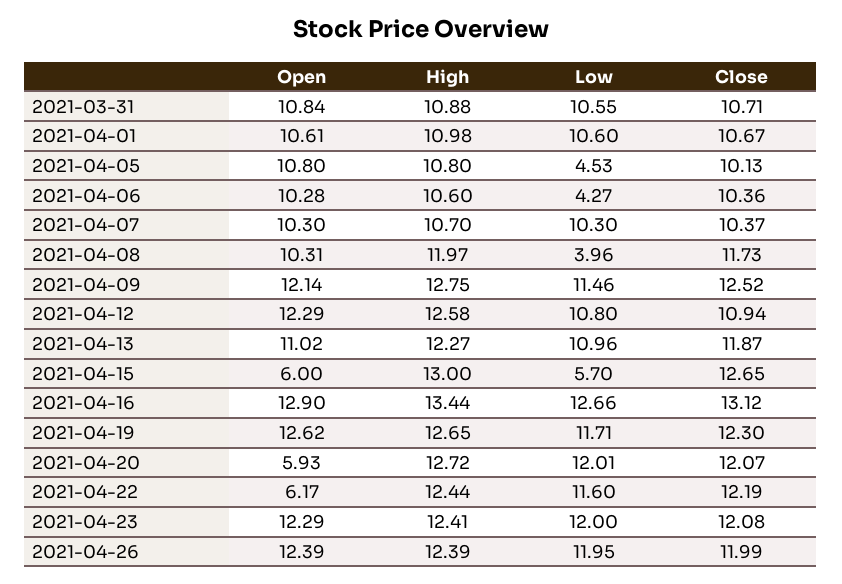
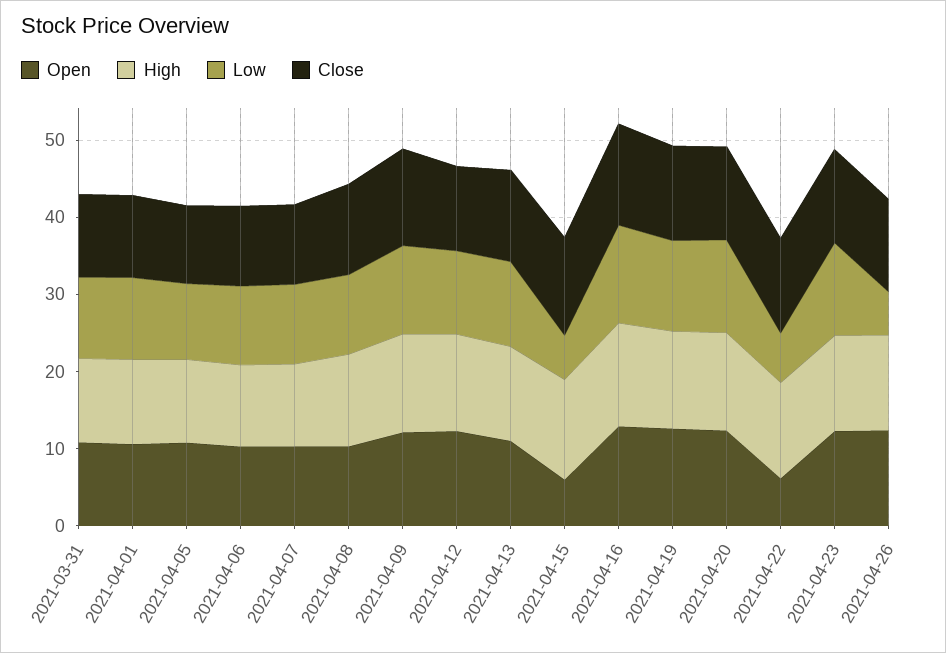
Low, 2021-04-05: 4.53 -> 10
Low, 2021-04-06: 4.27 -> 10
Low, 2021-04-08: 3.96 -> 10
Open, 2021-04-20: 5.93 -> 12
Low, 2021-04-22: 11.6 -> 6
Low, 2021-04-26: 11.95 -> 6

